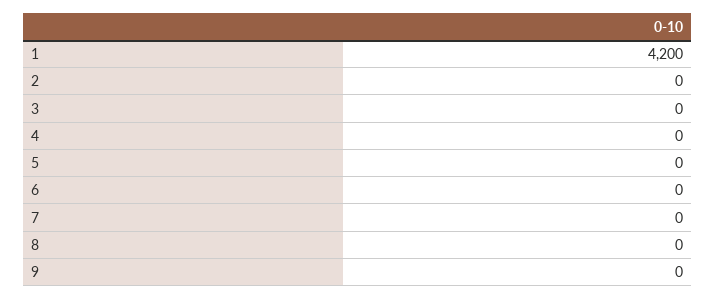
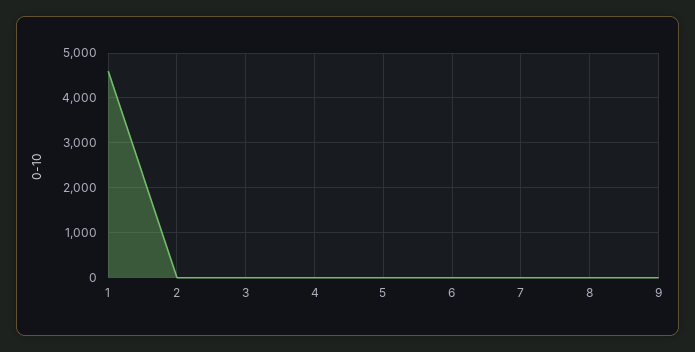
1: 4200 -> 4600

